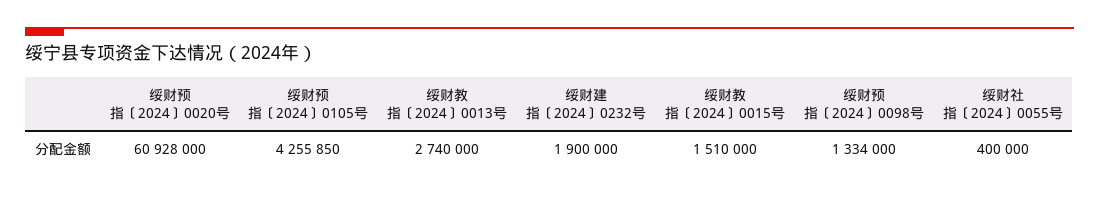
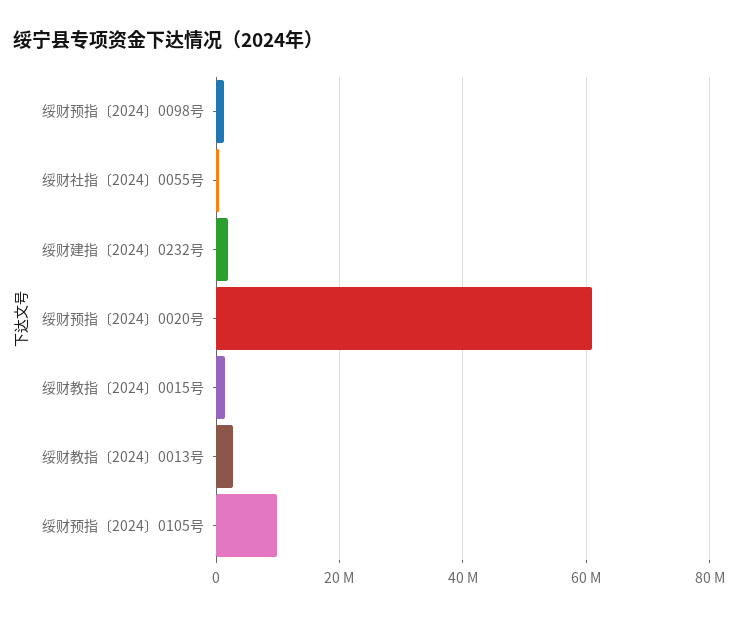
绥财预指〔2024〕0105号: 4255850 -> 10000000

